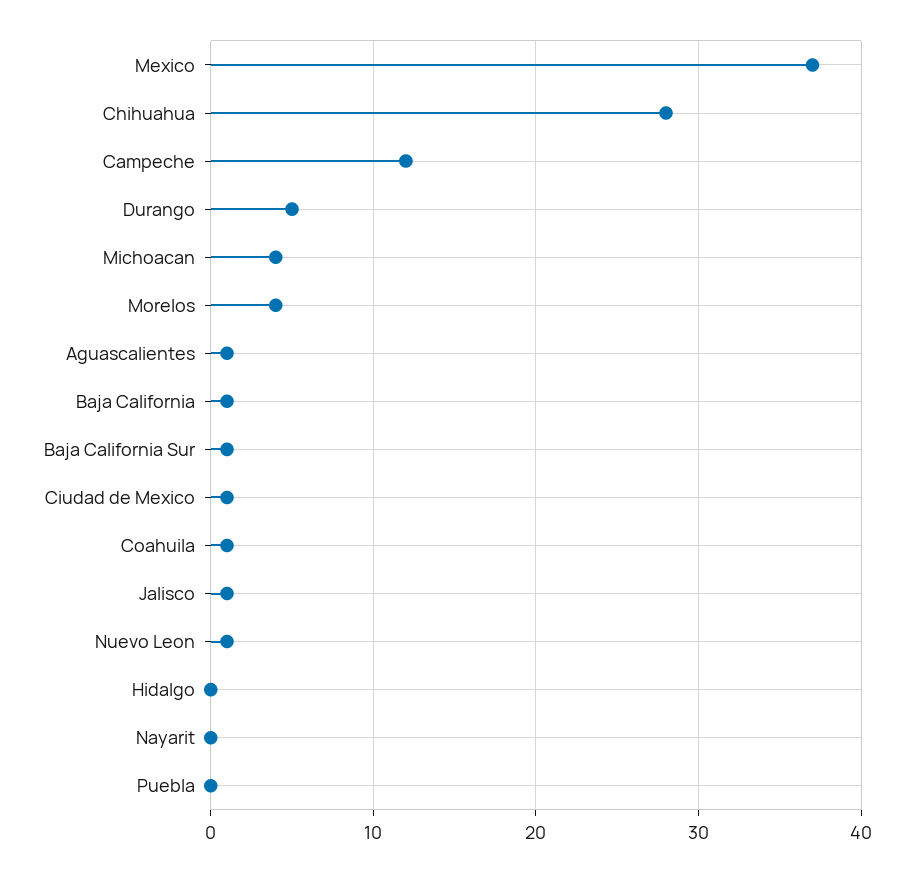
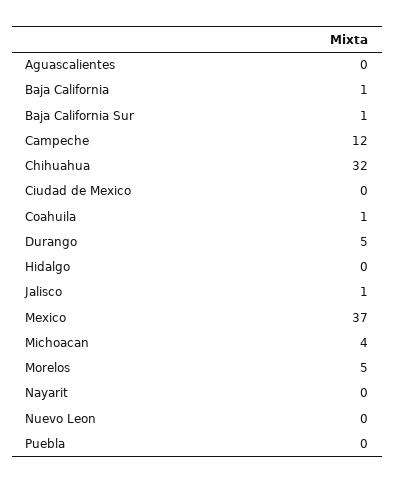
Chihuahua: 28 -> 32
Morelos: 4 -> 5
Aguascalientes: 1 -> 0
Ciudad de Mexico: 1 -> 0
Nuevo Leon: 1 -> 0

